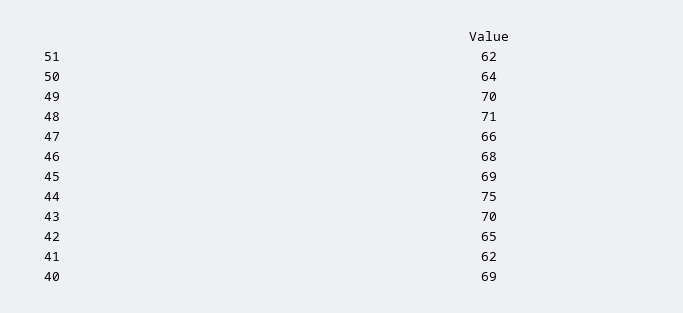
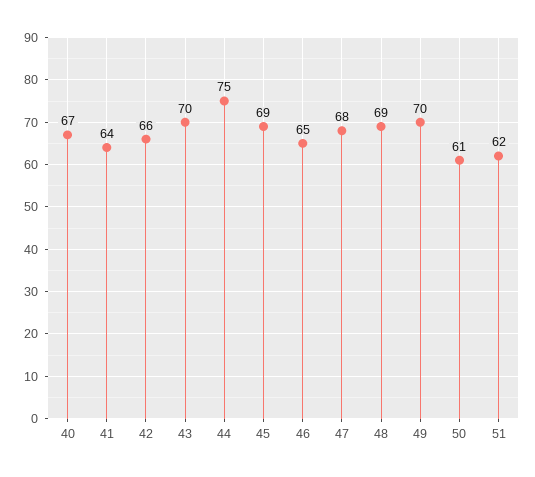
50: 64 -> 61
48: 71 -> 69
47: 66 -> 68
46: 68 -> 65
42: 65 -> 66
41: 62 -> 64
40: 69 -> 67

